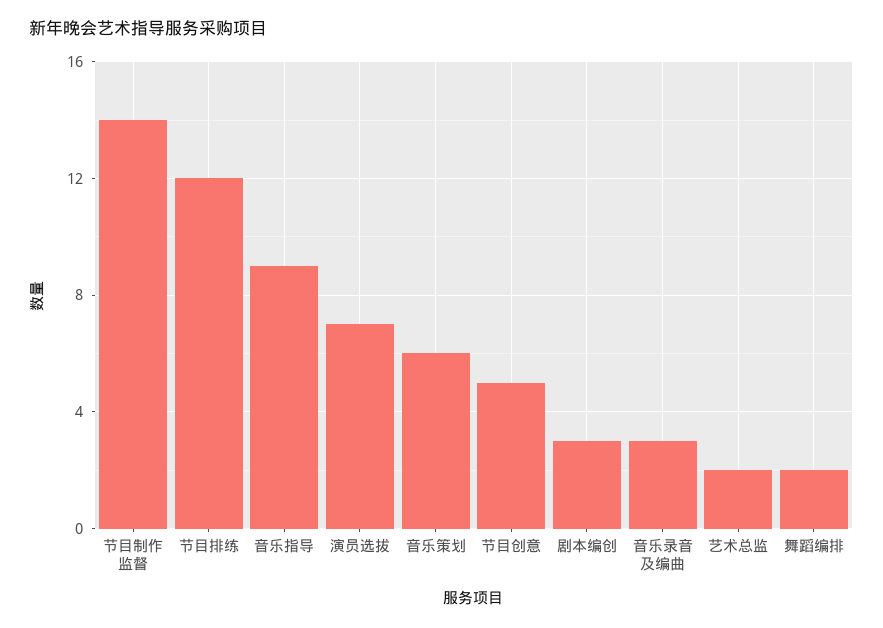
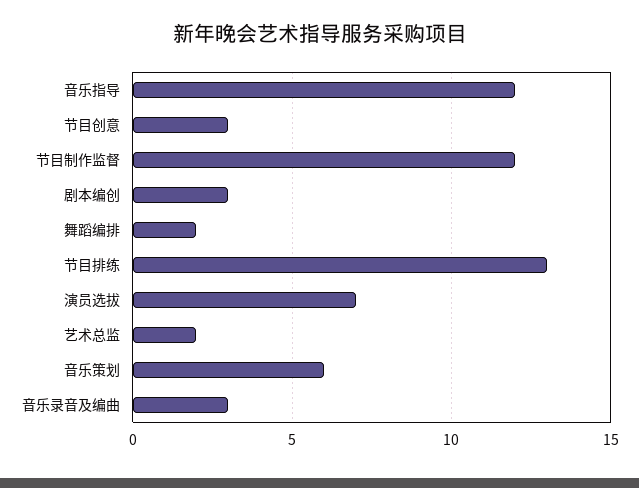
节目制作监督: 14 -> 12
节目排练: 12 -> 13
音乐指导: 9 -> 12
节目创意: 5 -> 3

